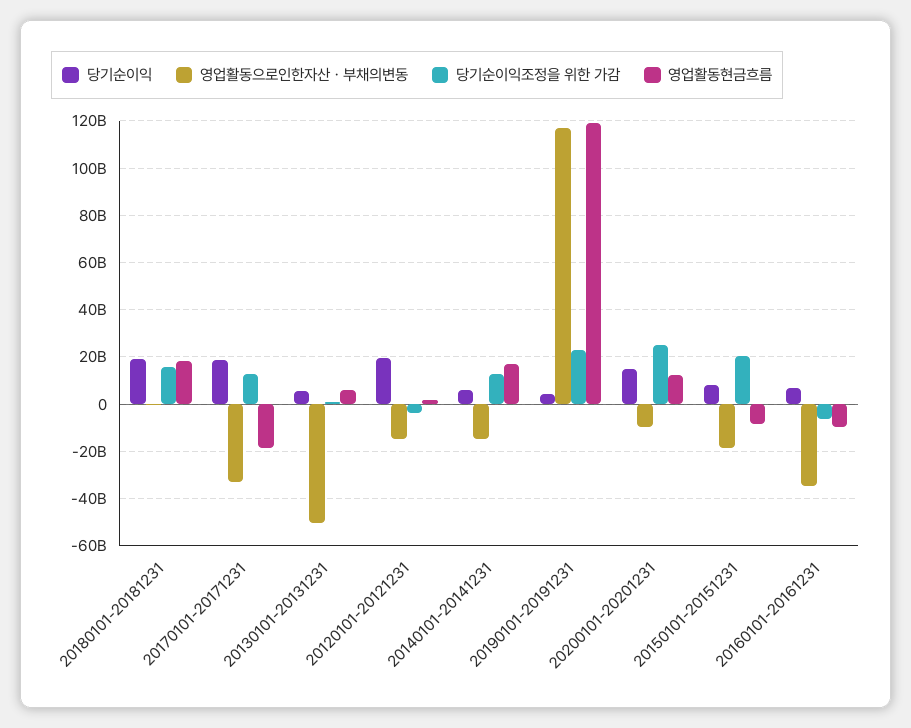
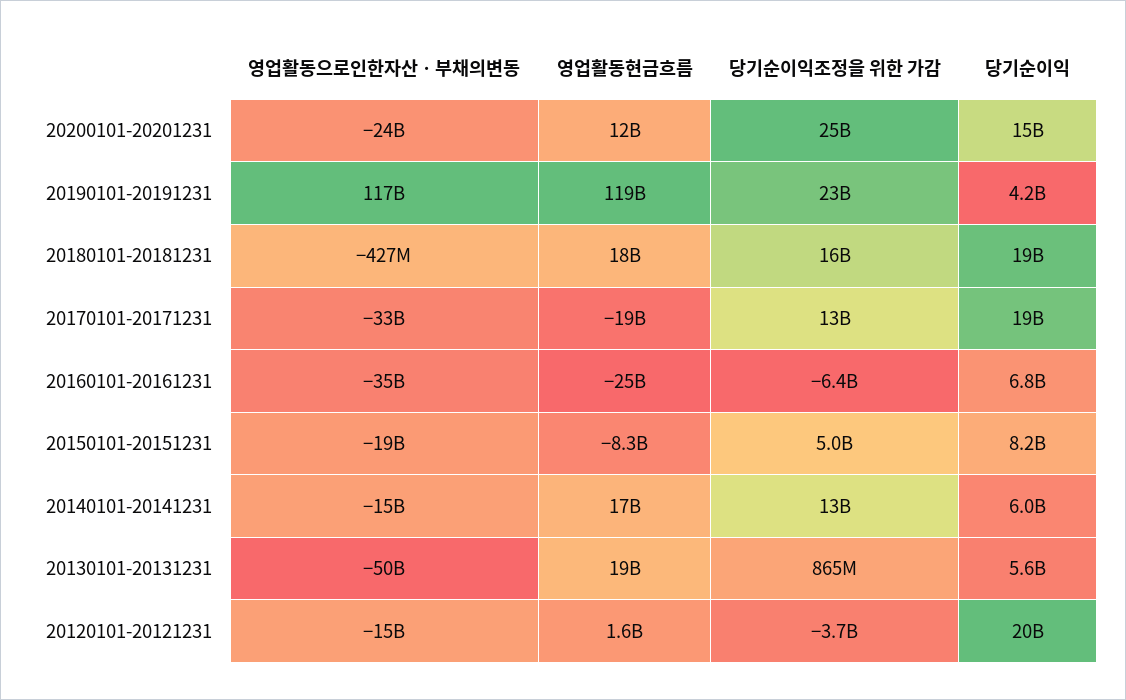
영업활동현금흐름, 20130101-20131231: 5000000000 -> 19000000000
영업활동으로인한자산ㆍ부채의변동, 20200101-20201231: -10000000000 -> -24000000000
당기순이익조정을 위한 가감, 20150101-20151231: 20000000000 -> 5000000000
영업활동현금흐름, 20160101-20161231: -10000000000 -> -25000000000

